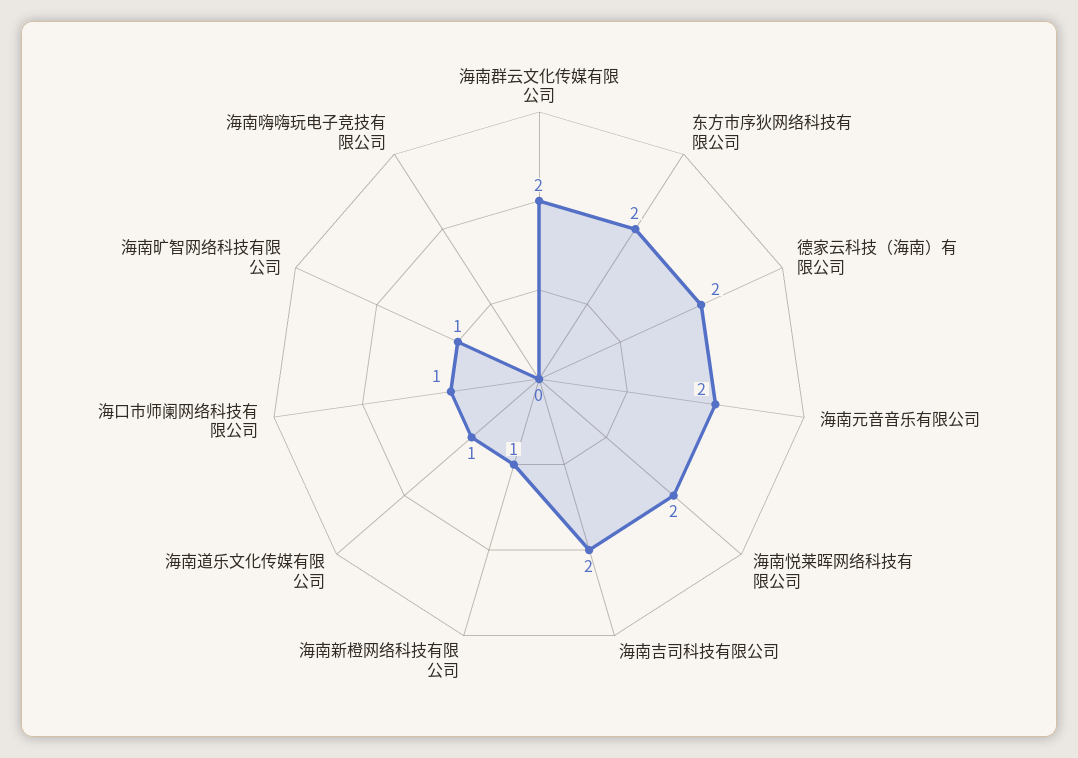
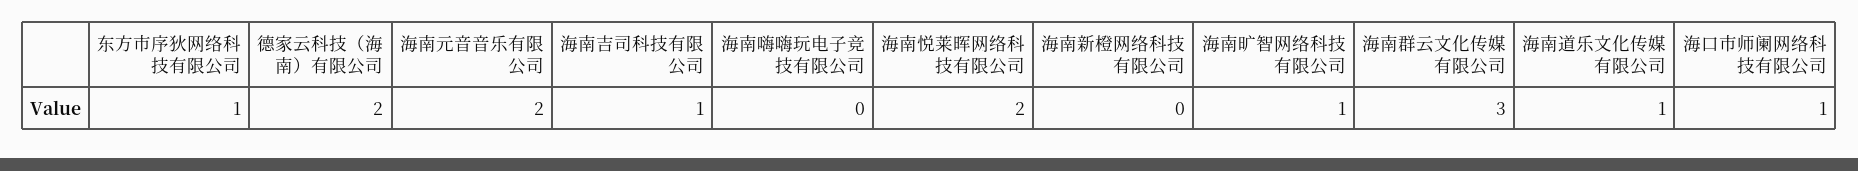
海南群云文化传媒有限公司: 2 -> 3
东方市序狄网络科技有限公司: 2 -> 1
海南吉司科技有限公司: 2 -> 1
海南新橙网络科技有限公司: 1 -> 0

